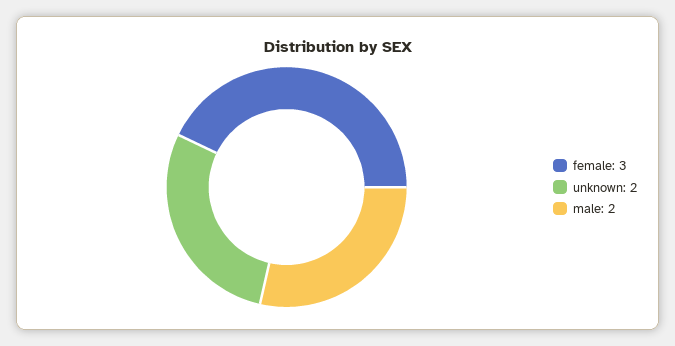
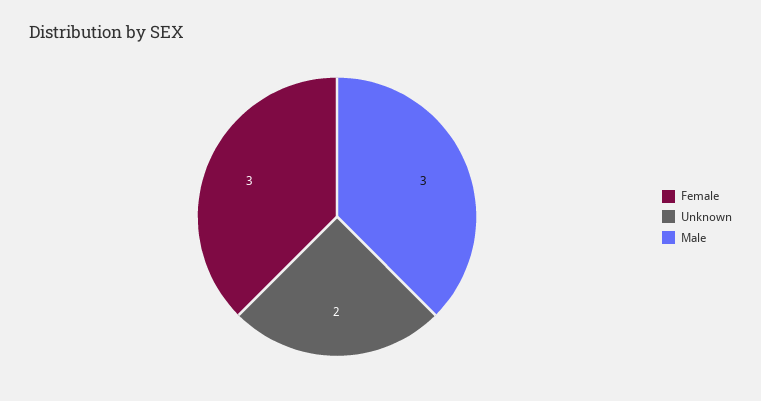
male: 2 -> 3

